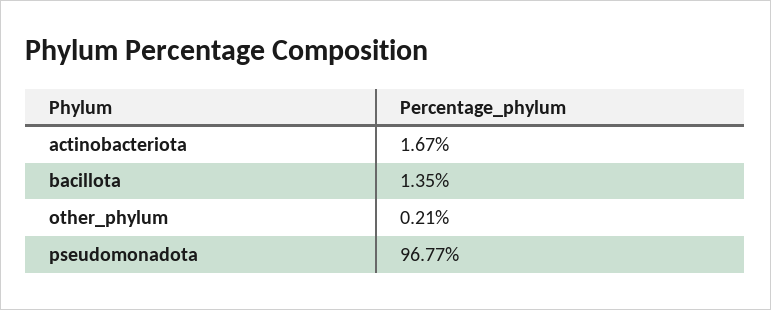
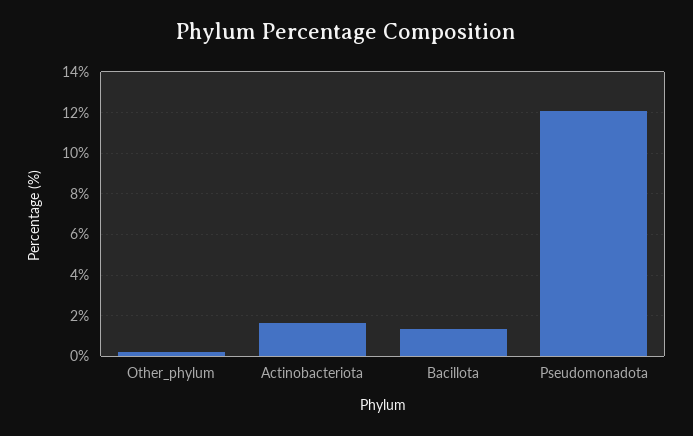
pseudomonadota: 96.77 -> 12

